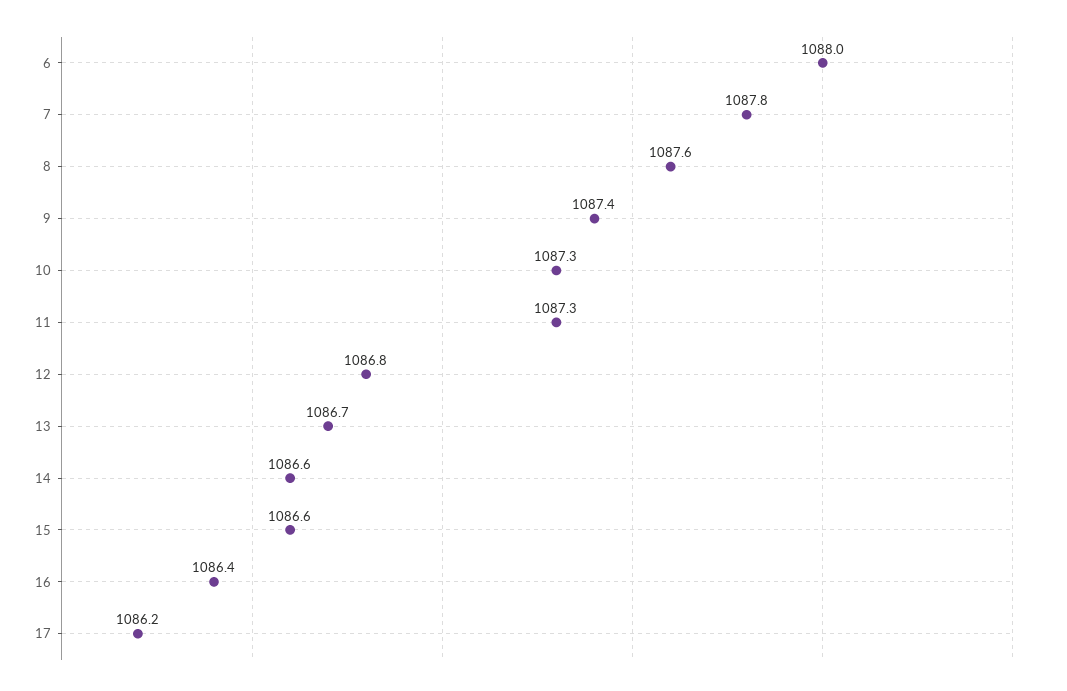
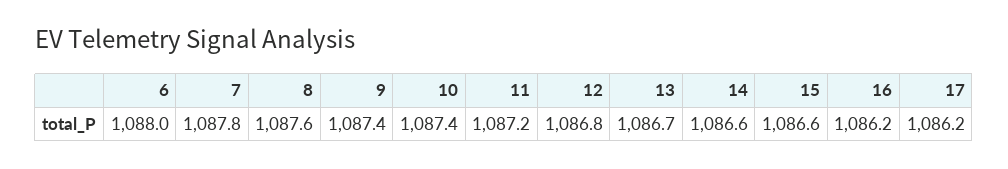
10: 1087.3 -> 1087.4
11: 1087.3 -> 1087.2
16: 1086.4 -> 1086.2

